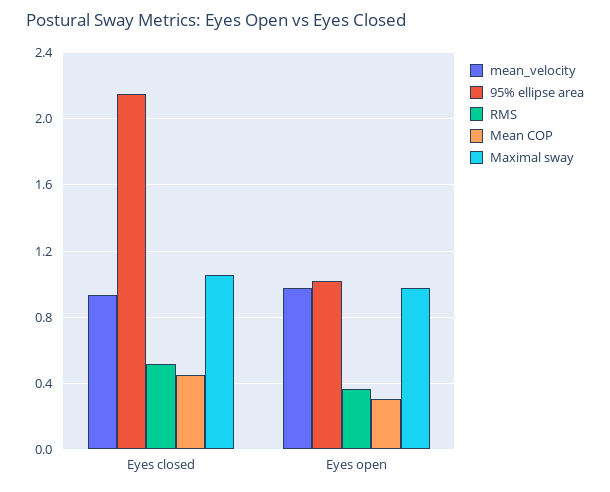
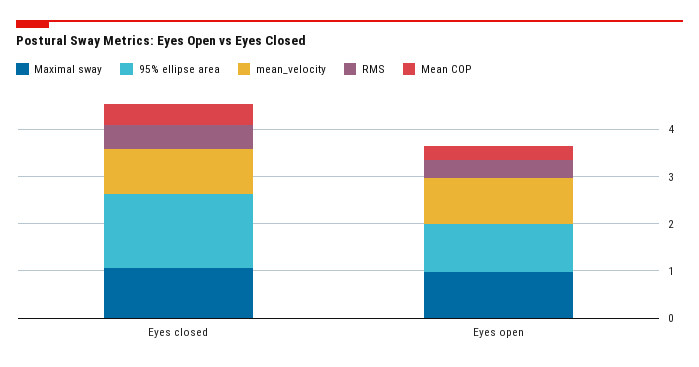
95% ellipse area, Eyes closed: 2.15 -> 1.6

